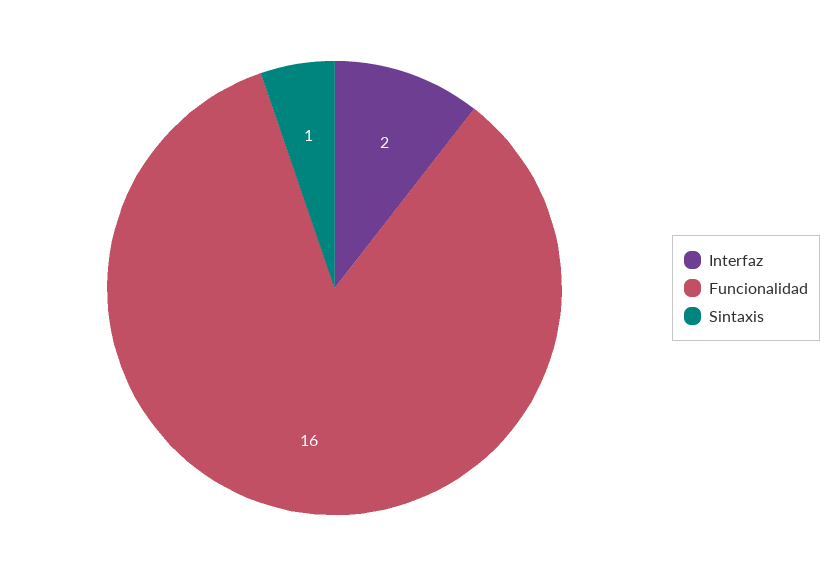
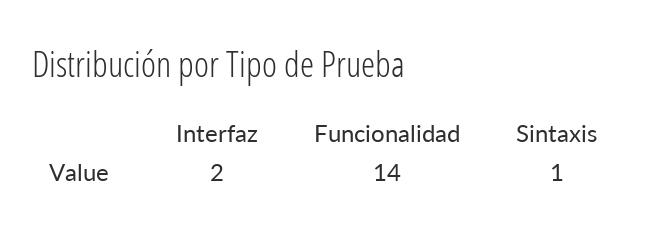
Funcionalidad: 16 -> 14

